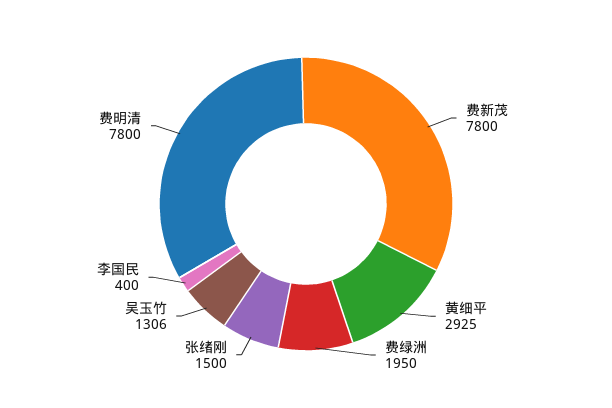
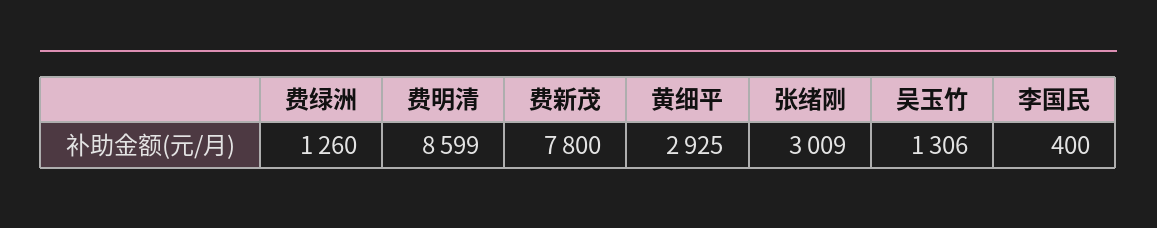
费绿洲: 1950 -> 1260
张绪刚: 1500 -> 3009
费明清: 7800 -> 8599

